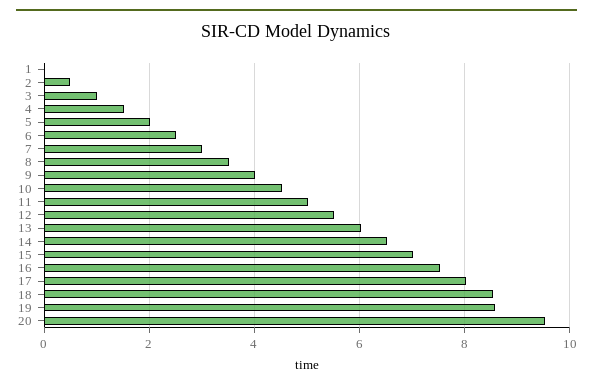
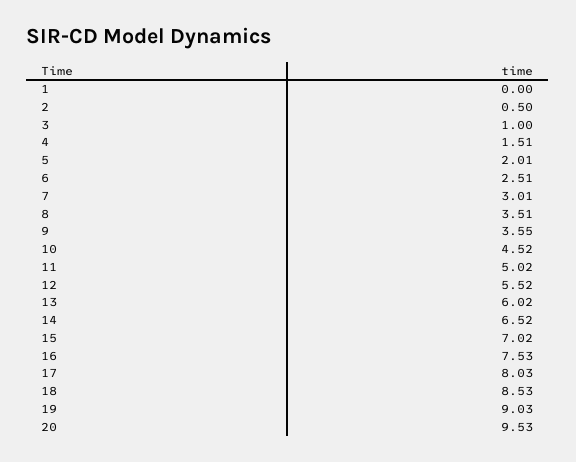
9: 4 -> 3.55
19: 8.6 -> 9.03

